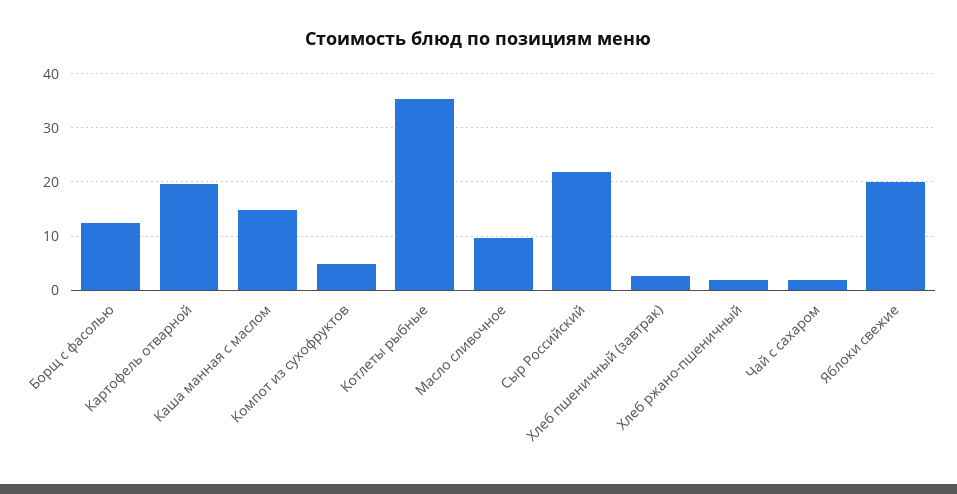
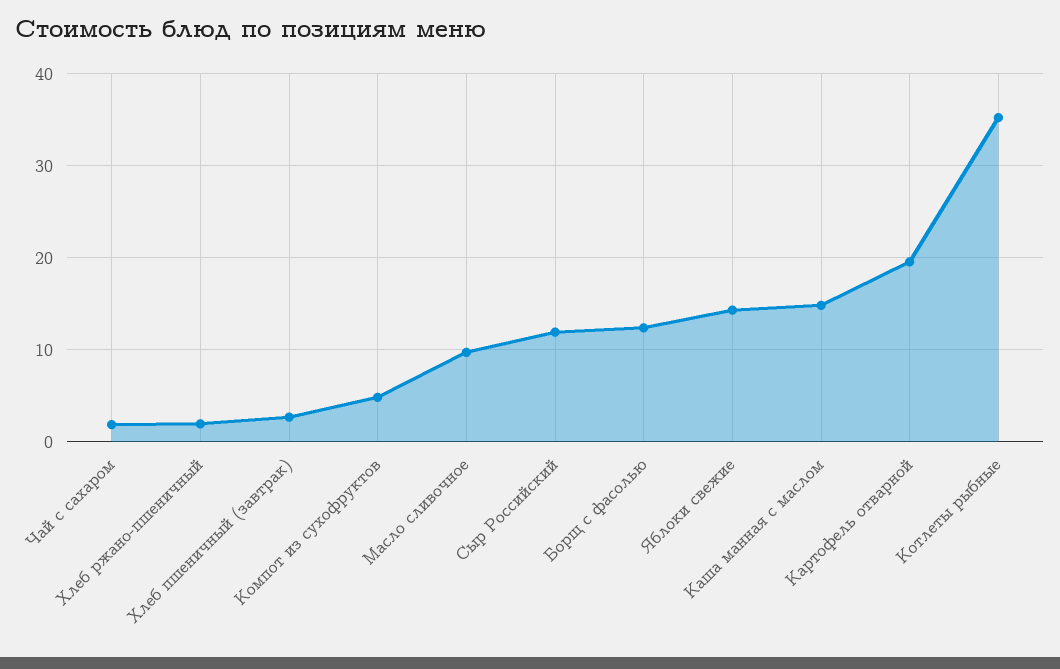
Сыр Российский: 22 -> 12
Яблоки свежие: 20 -> 14

